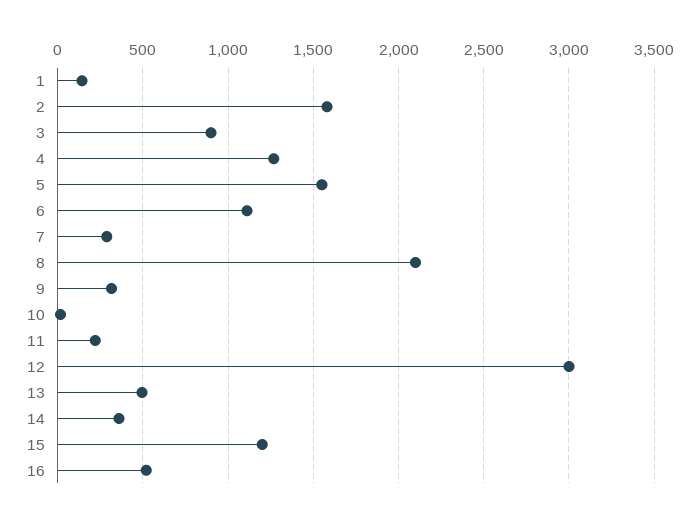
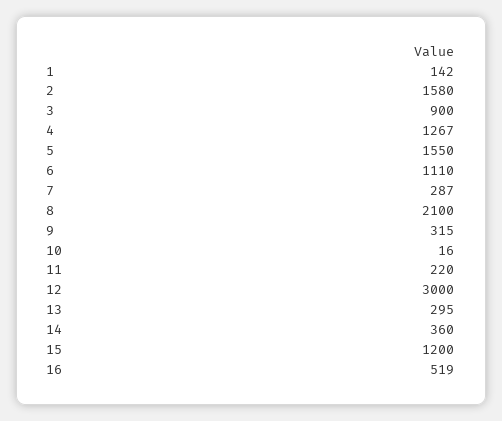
13: 500 -> 295

